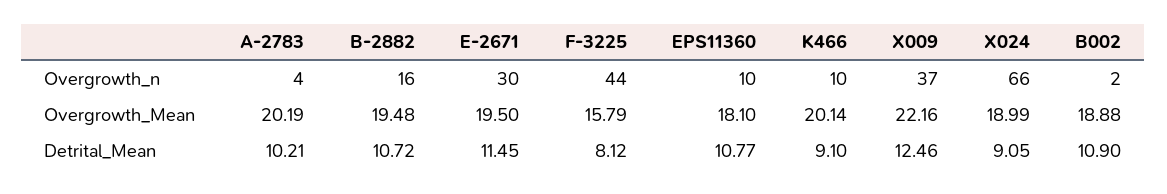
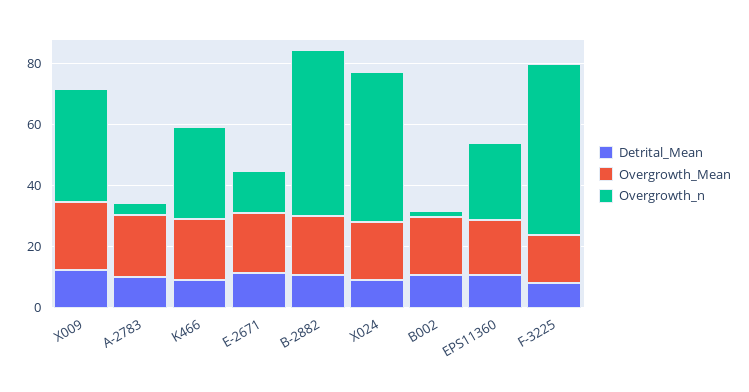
Overgrowth_n, B-2882: 16 -> 55
Overgrowth_n, E-2671: 30 -> 15
Overgrowth_n, F-3225: 44 -> 55
Overgrowth_n, EPS11360: 10 -> 25
Overgrowth_n, K466: 10 -> 30
Overgrowth_n, X024: 66 -> 50

